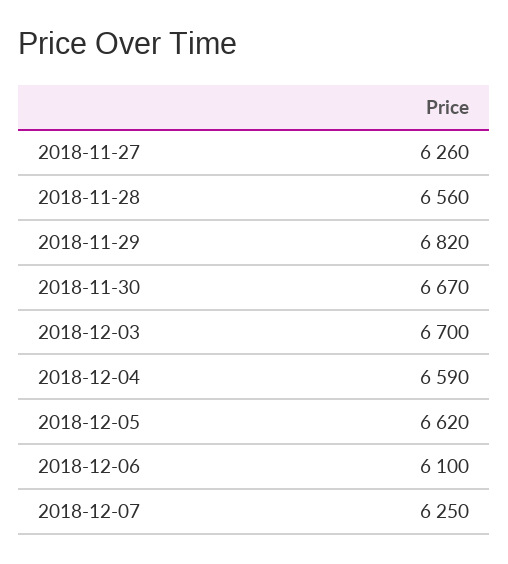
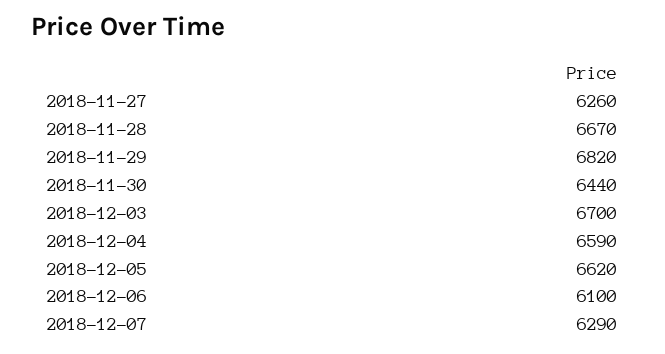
2018-11-28: 6560 -> 6670
2018-11-30: 6670 -> 6440
2018-12-07: 6250 -> 6290

